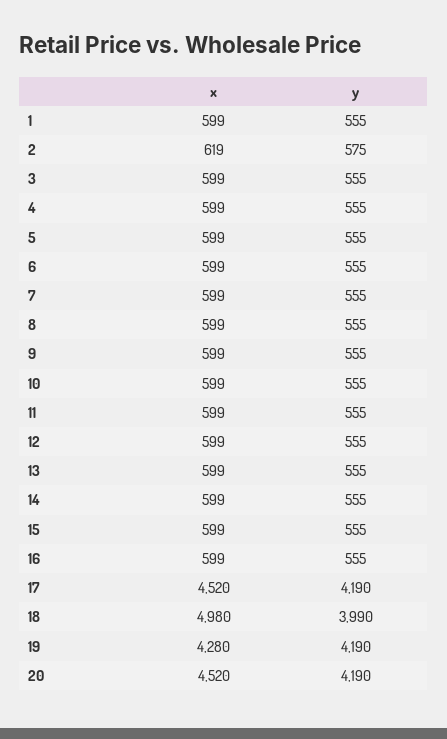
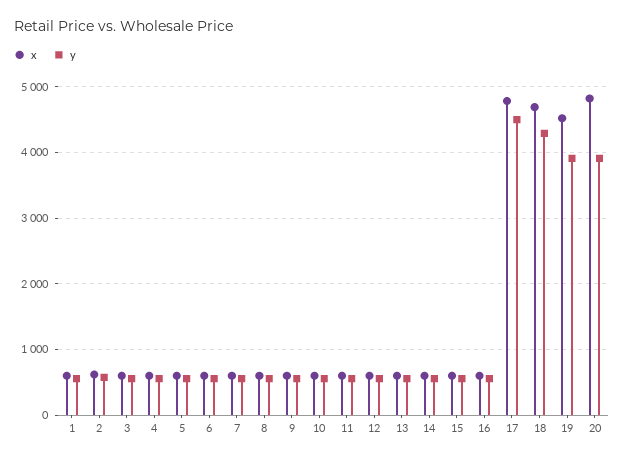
x, 17: 4520 -> 4800
y, 17: 4190 -> 4500
x, 18: 4980 -> 4700
y, 18: 3990 -> 4300
x, 19: 4280 -> 4500
y, 19: 4190 -> 3900
x, 20: 4520 -> 4800
y, 20: 4190 -> 3900

